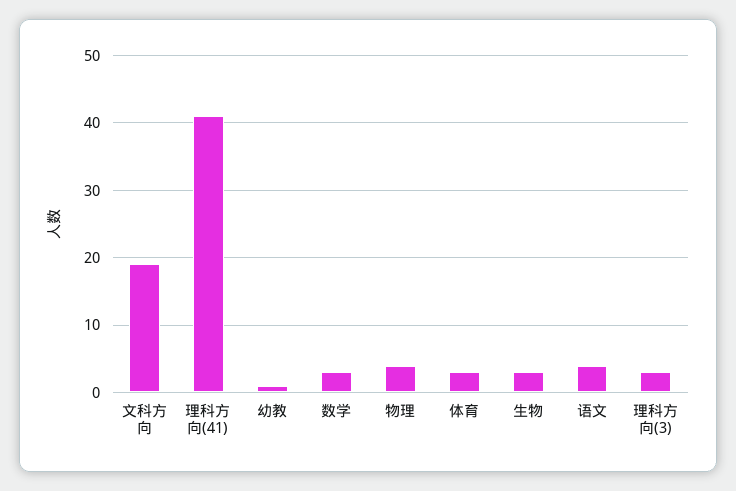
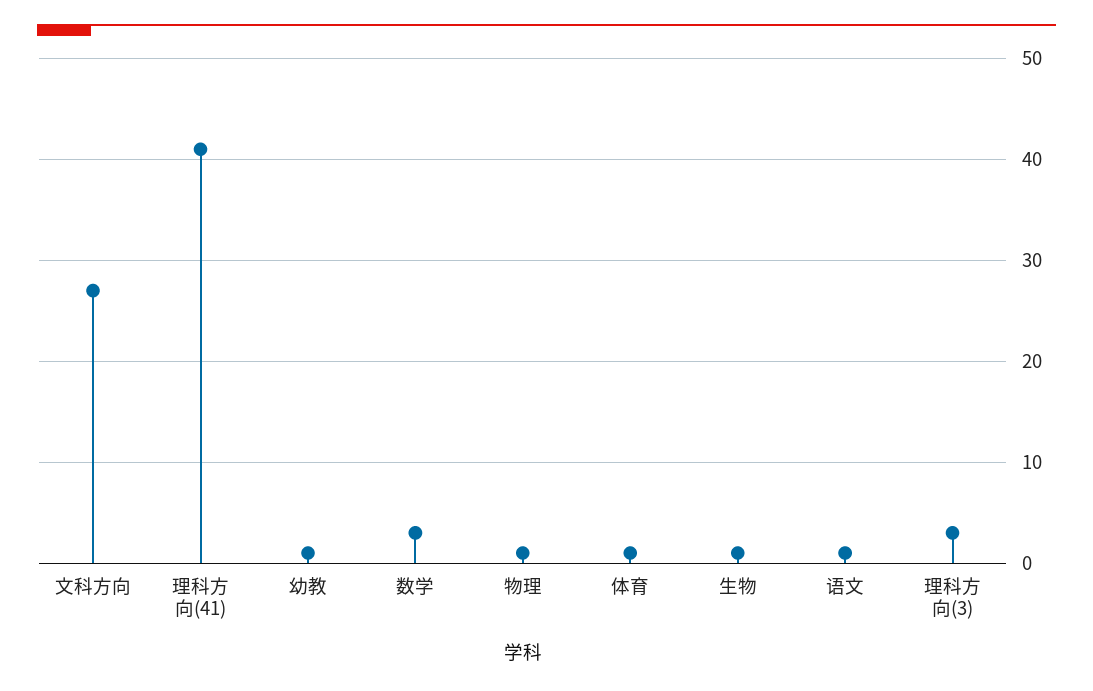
文科方向: 19 -> 27
物理: 4 -> 1
体育: 3 -> 1
生物: 3 -> 1
语文: 4 -> 1

